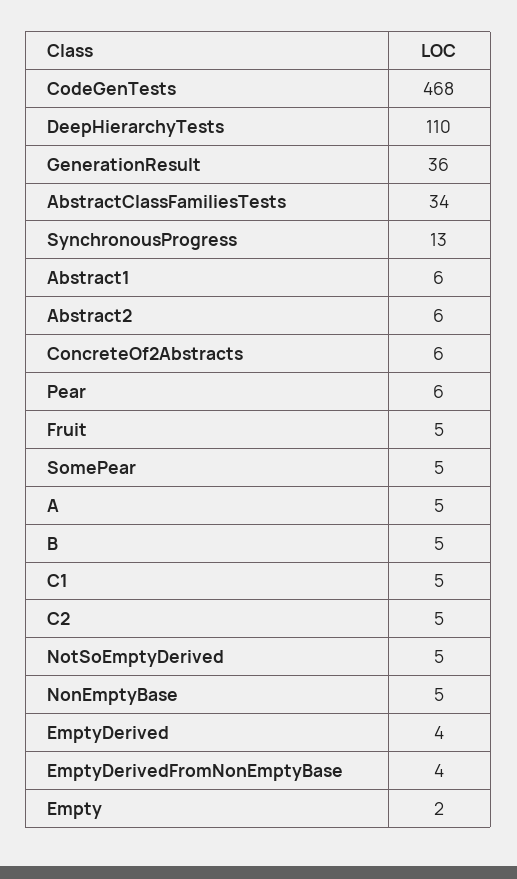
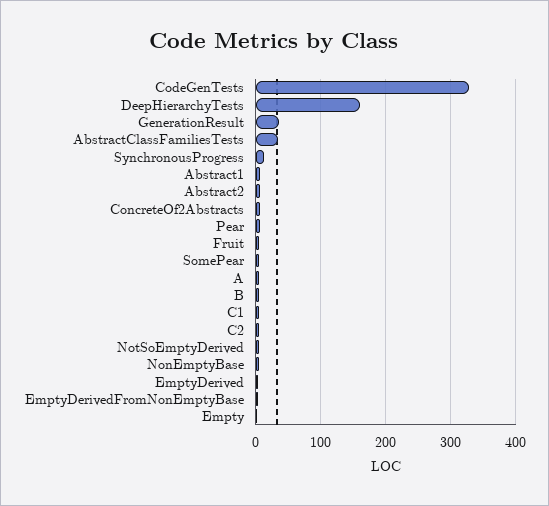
CodeGenTests: 468 -> 330
DeepHierarchyTests: 110 -> 160

